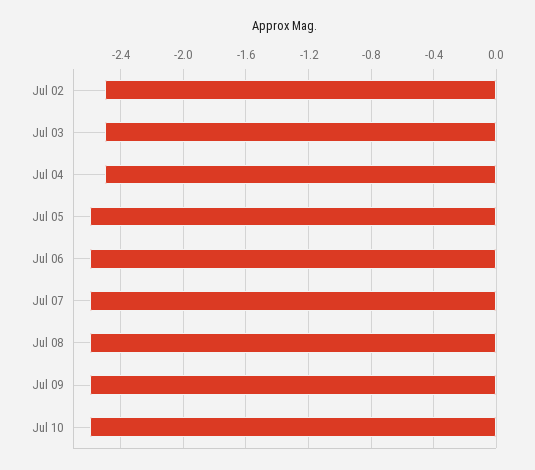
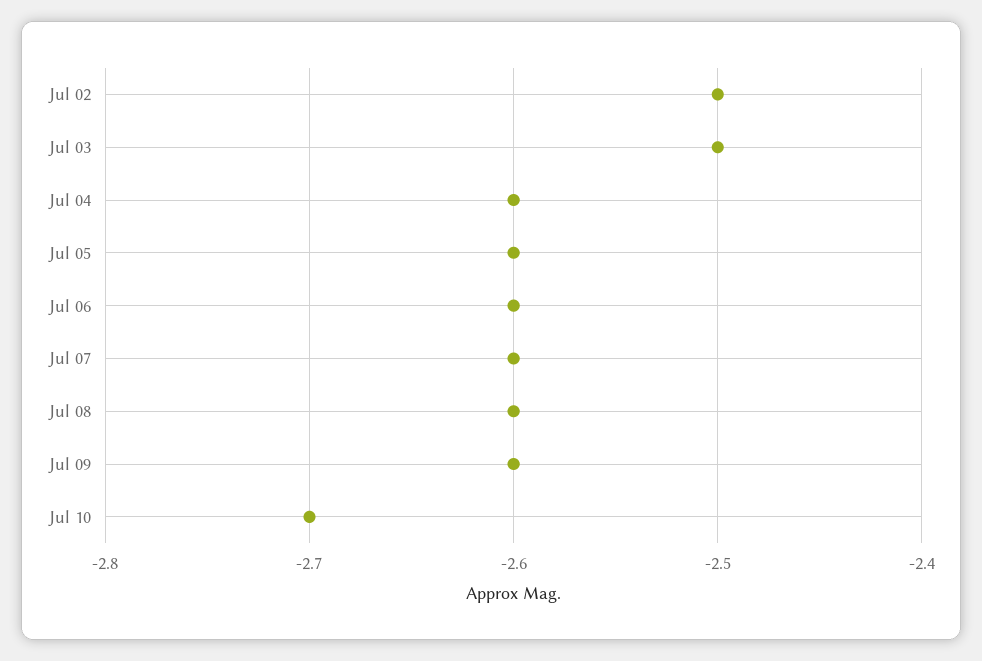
Jul 04: -2.5 -> -2.6
Jul 10: -2.6 -> -2.7

